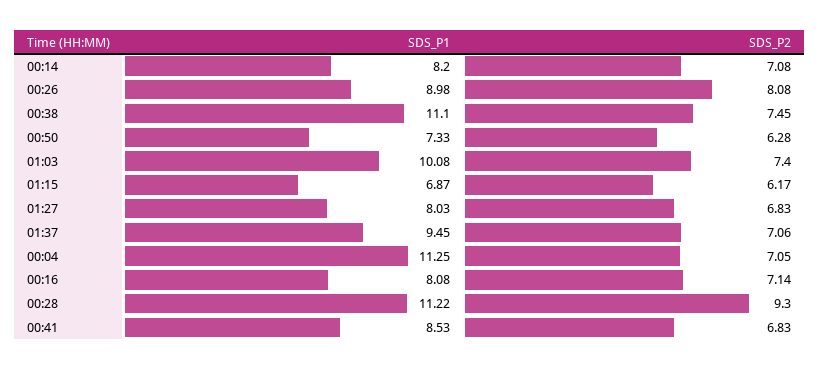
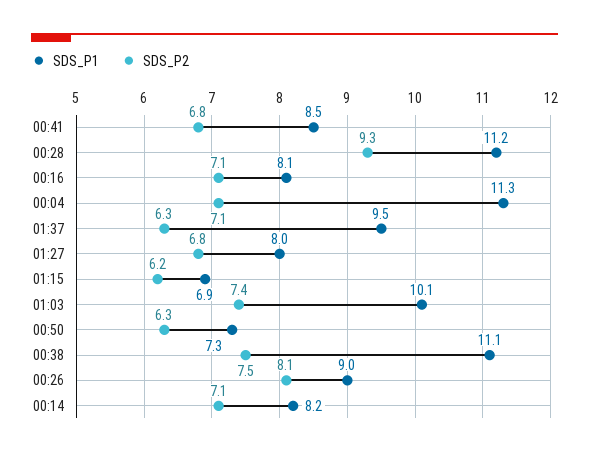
SDS_P2, 01:37: 7.06 -> 6.3

